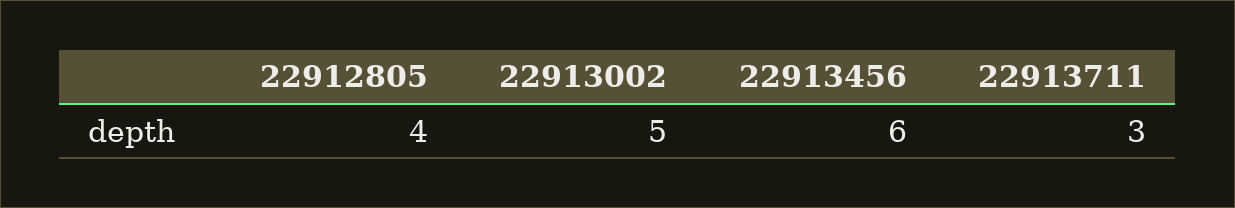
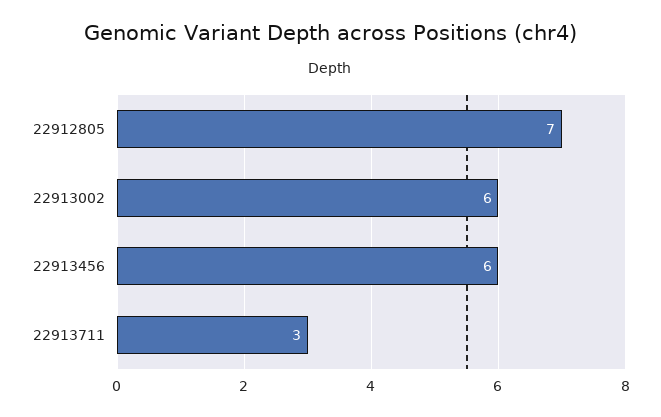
22912805: 4 -> 7
22913002: 5 -> 6

